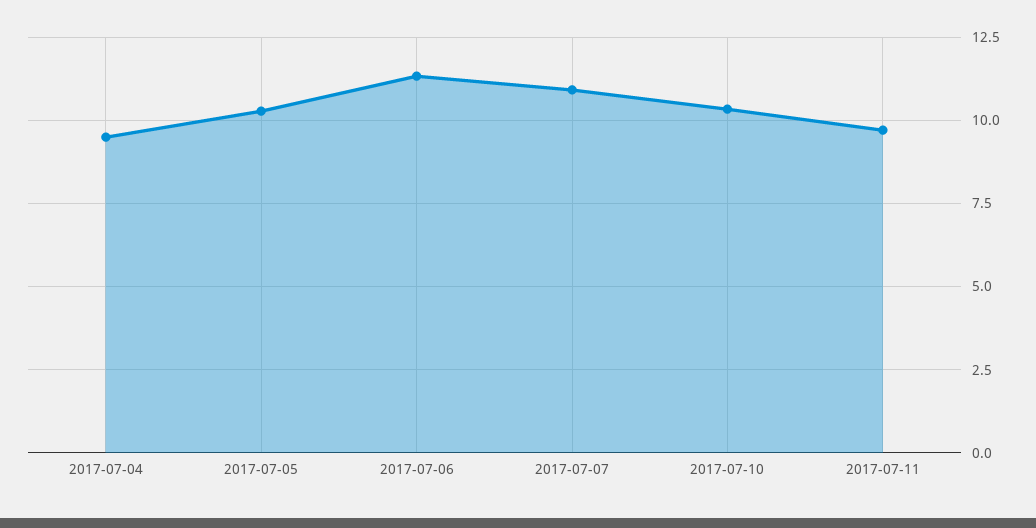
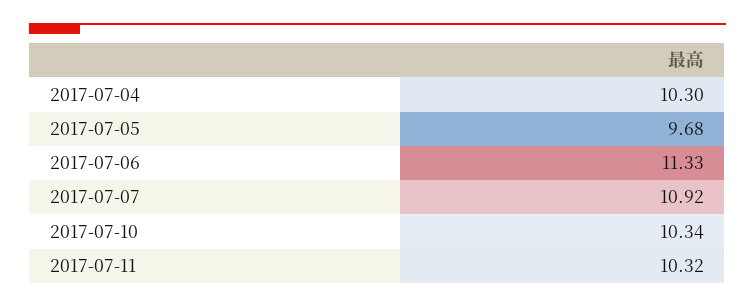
2017-07-04: 9.5 -> 10.3
2017-07-05: 10.25 -> 9.68
2017-07-11: 9.75 -> 10.32

